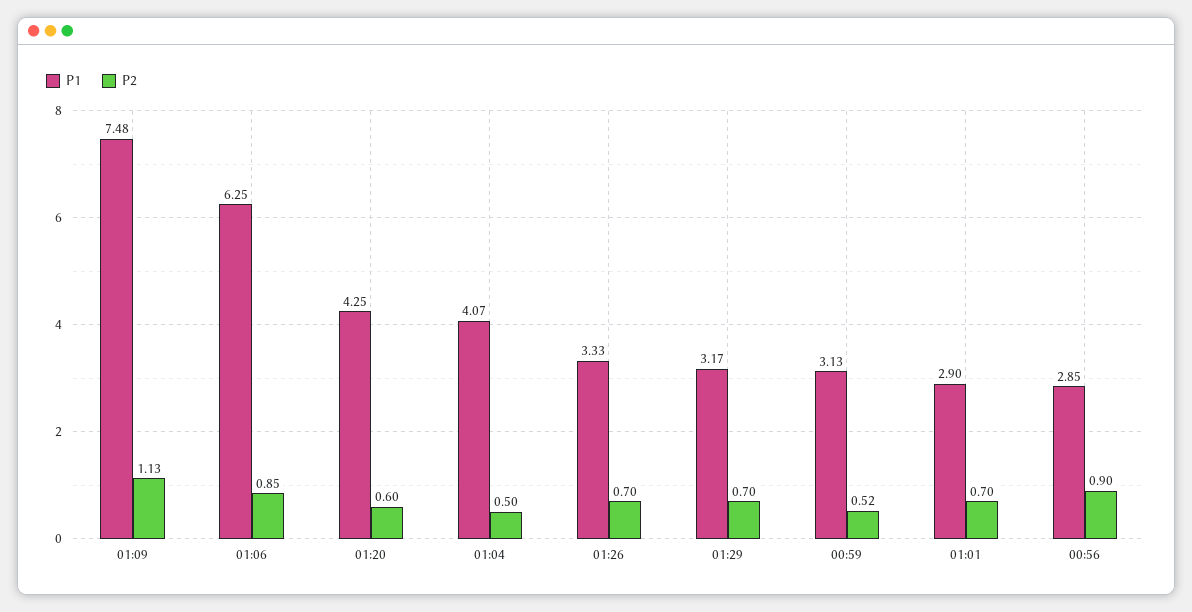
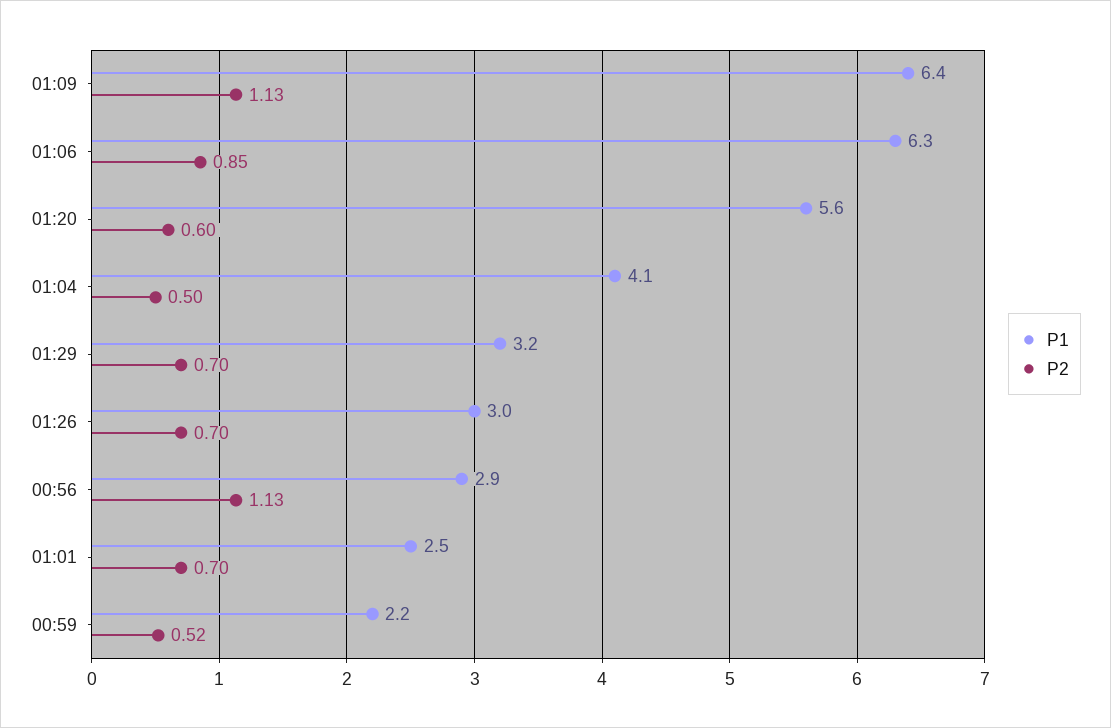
P1, 01:09: 7.48 -> 6.4
P1, 01:20: 4.25 -> 5.6
P1, 01:26: 3.33 -> 3
P1, 00:59: 3.13 -> 2.2
P1, 01:01: 2.9 -> 2.5
P2, 00:56: 0.9 -> 1.13

